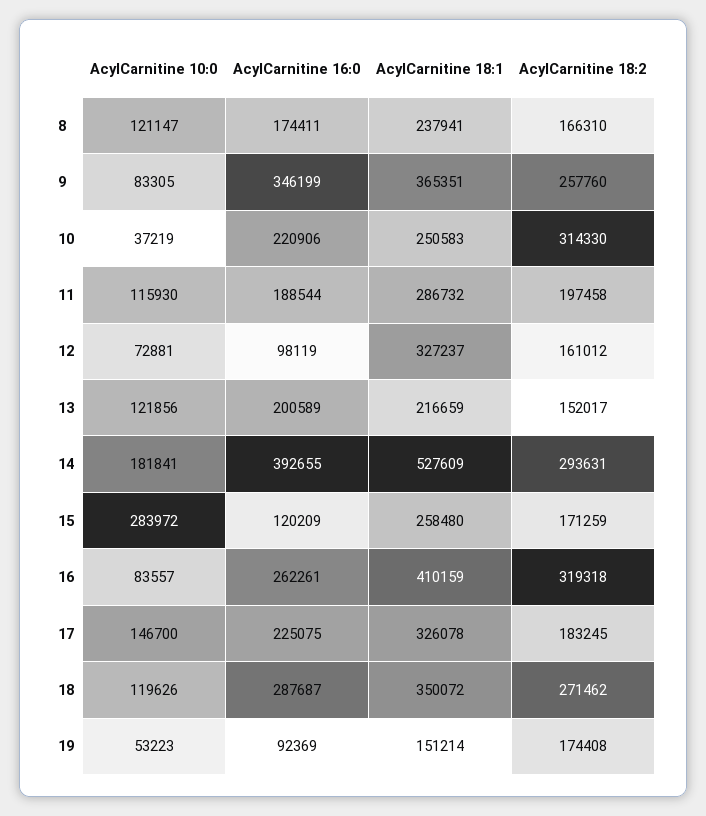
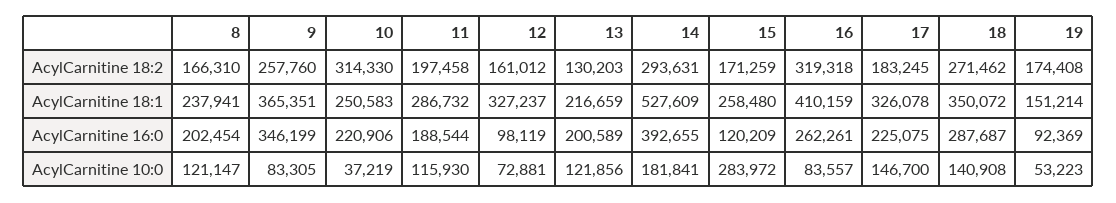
AcylCarnitine 16:0, 8: 174411 -> 202454
AcylCarnitine 18:2, 13: 152017 -> 130203
AcylCarnitine 10:0, 18: 119626 -> 140908

